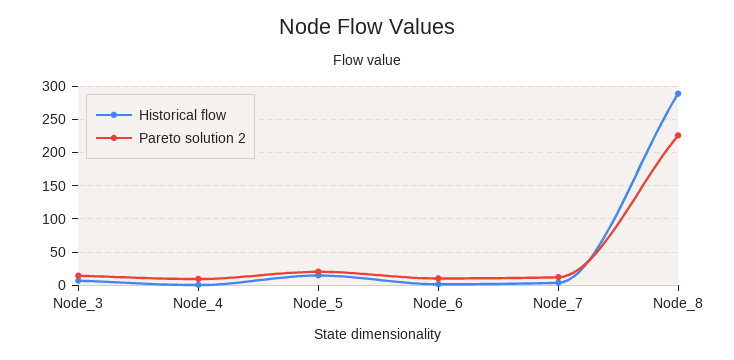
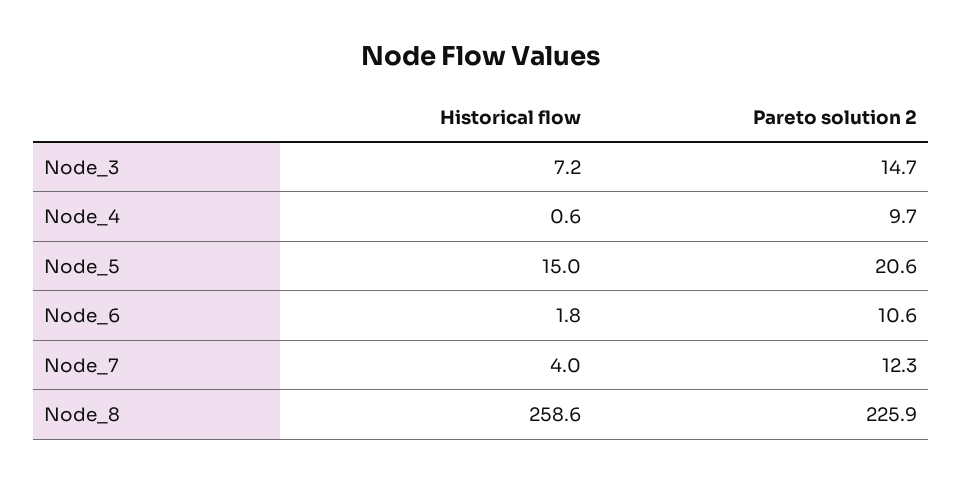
Historical flow, Node_8: 290 -> 258.6

